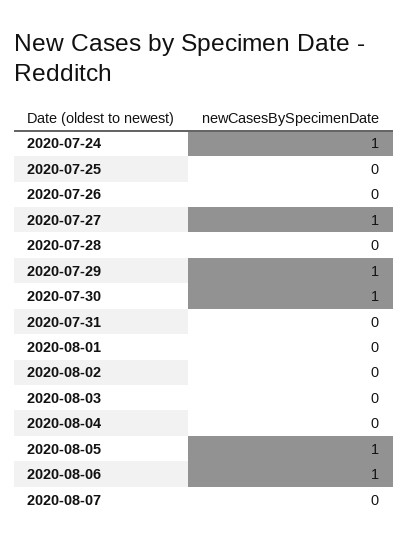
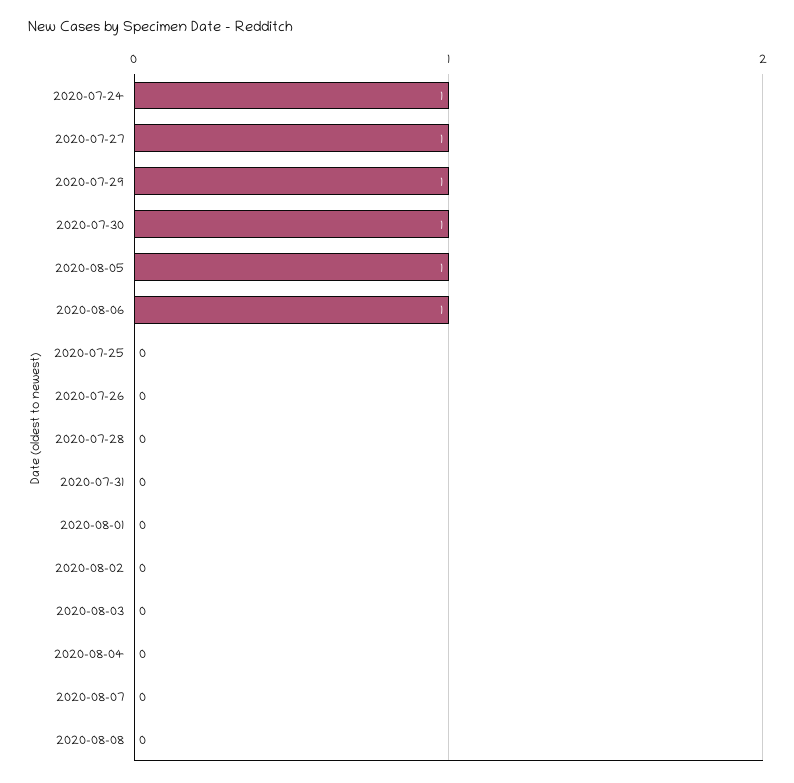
2020-08-08: none -> 0

